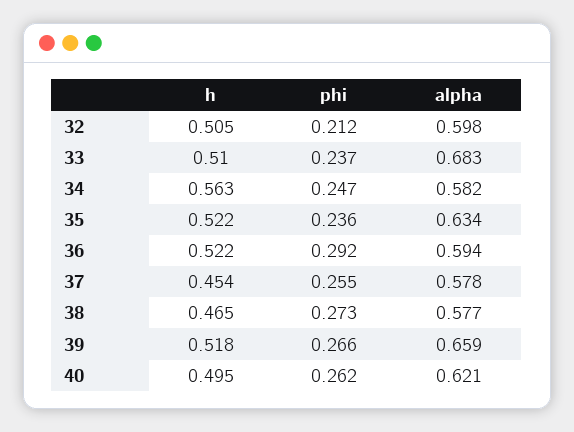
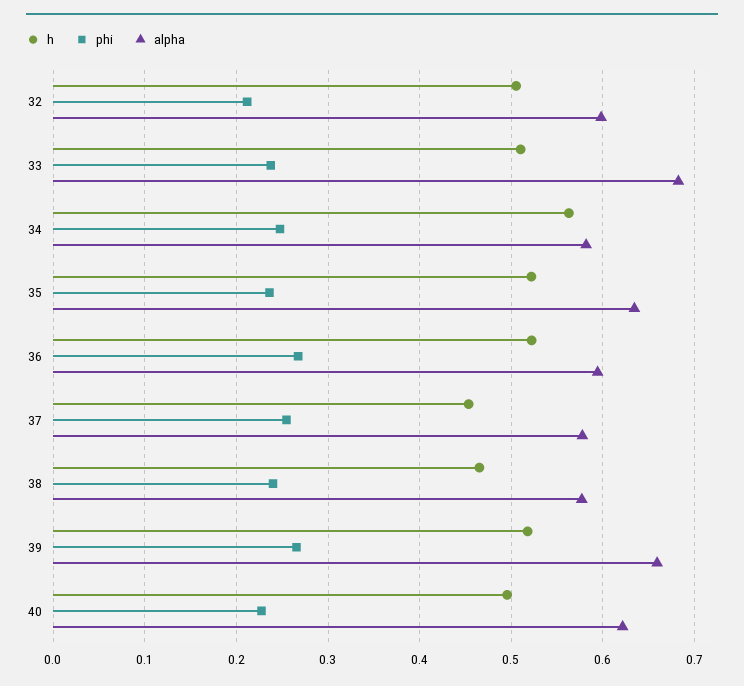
phi, 36: 0.292 -> 0.27
phi, 38: 0.273 -> 0.24
phi, 40: 0.262 -> 0.23

